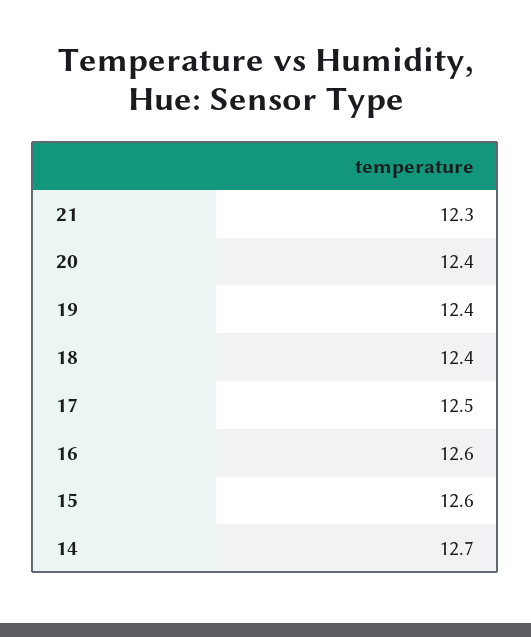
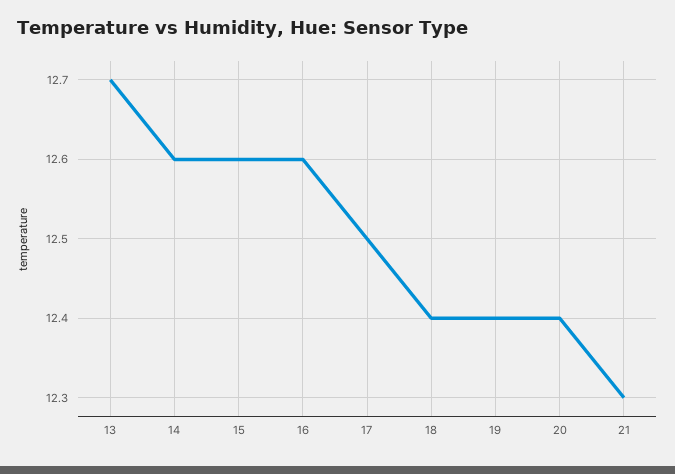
14: 12.7 -> 12.6
13: none -> 12.7

